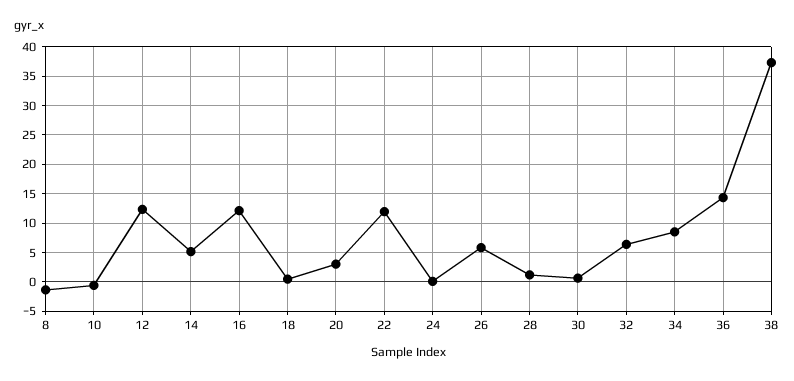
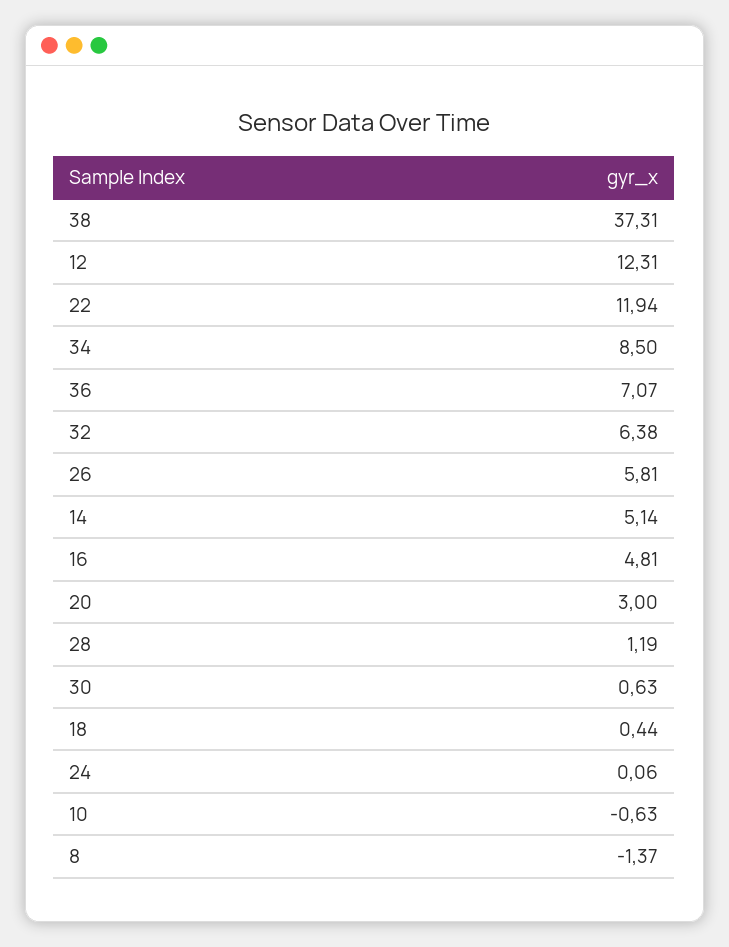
16: 12.5 -> 4.81
36: 15 -> 7.07

